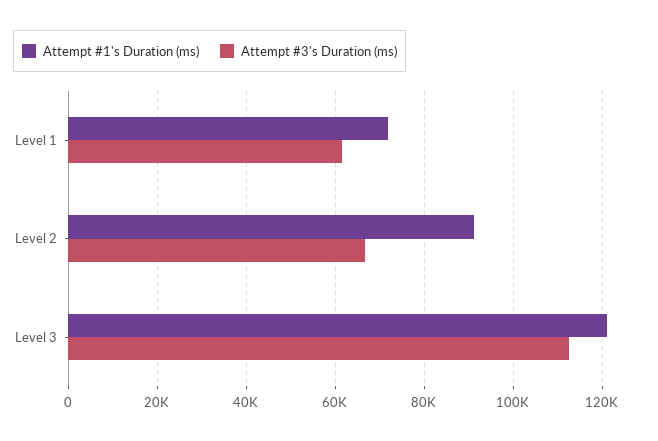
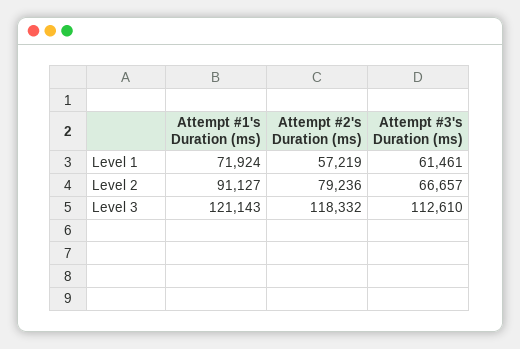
Attempt #2's Duration (ms), Level 1: none -> 57219
Attempt #2's Duration (ms), Level 2: none -> 79236
Attempt #2's Duration (ms), Level 3: none -> 118332

